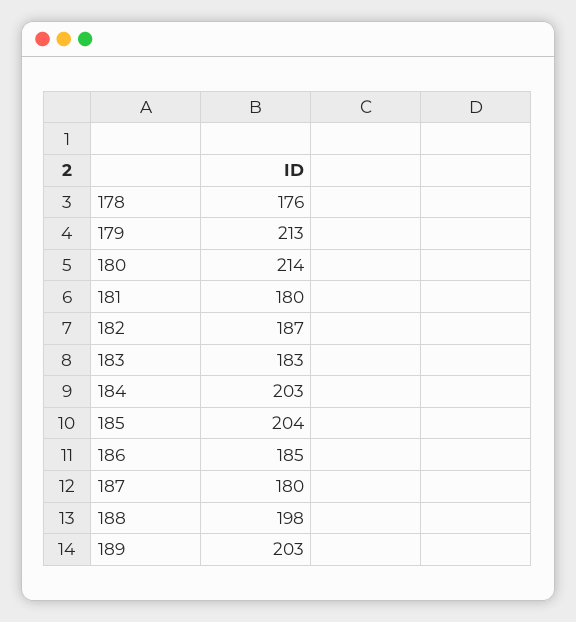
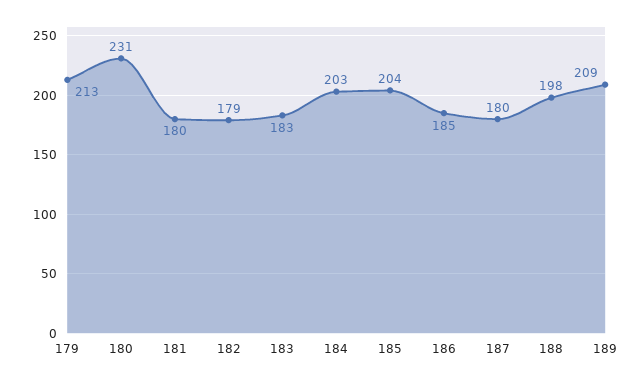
178: 176 -> none
180: 214 -> 231
182: 187 -> 179
189: 203 -> 209

